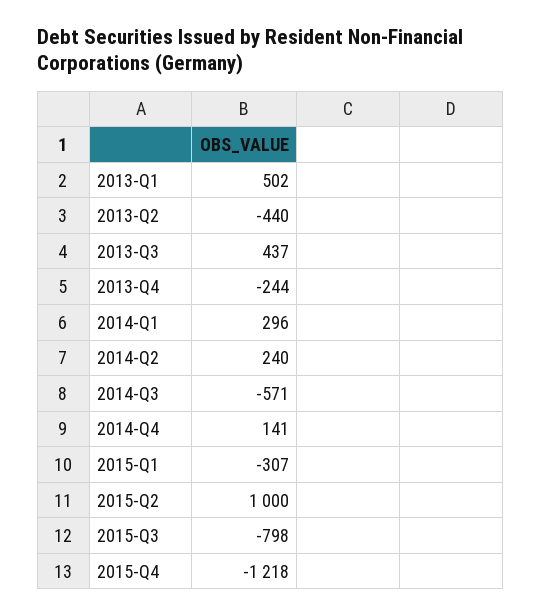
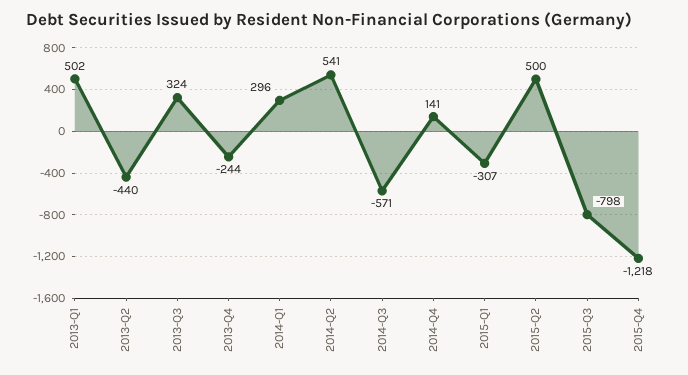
2013-Q3: 437 -> 324
2014-Q2: 240 -> 541
2015-Q2: 1000 -> 500

